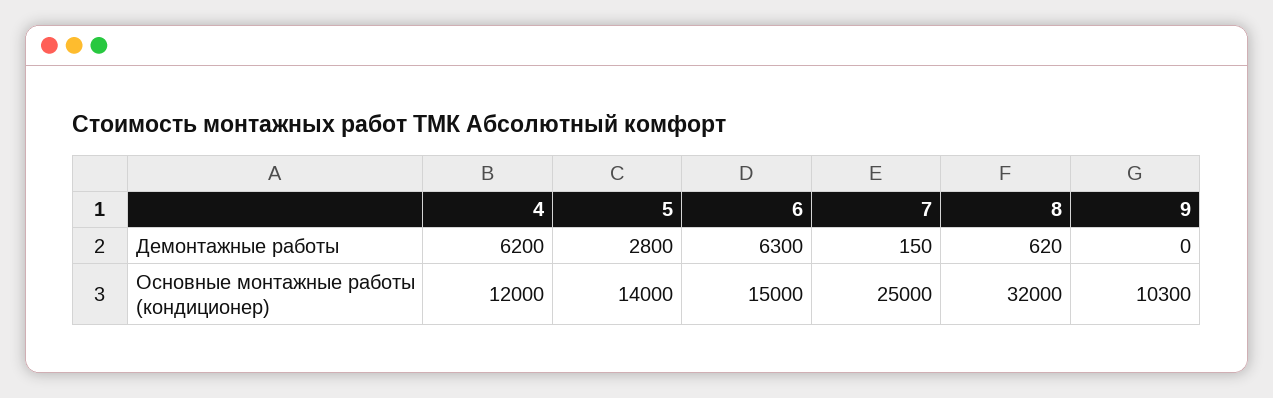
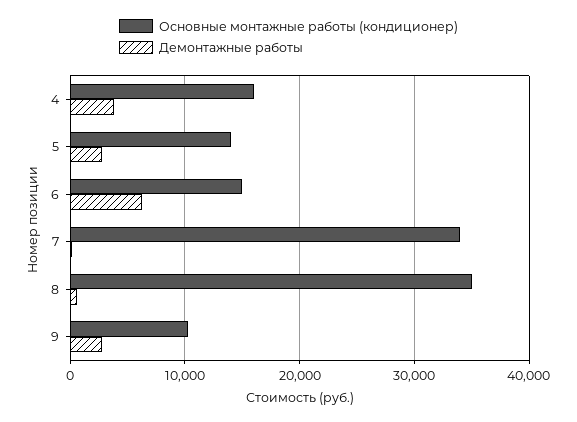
Демонтажные работы, 4: 6200 -> 4000
Демонтажные работы, 9: 0 -> 3000
Основные монтажные работы (кондиционер), 4: 12000 -> 16000
Основные монтажные работы (кондиционер), 7: 25000 -> 34000
Основные монтажные работы (кондиционер), 8: 32000 -> 35000

